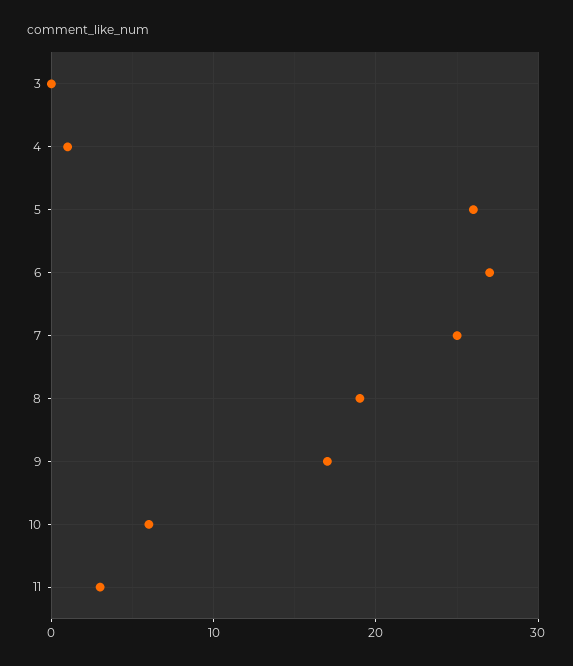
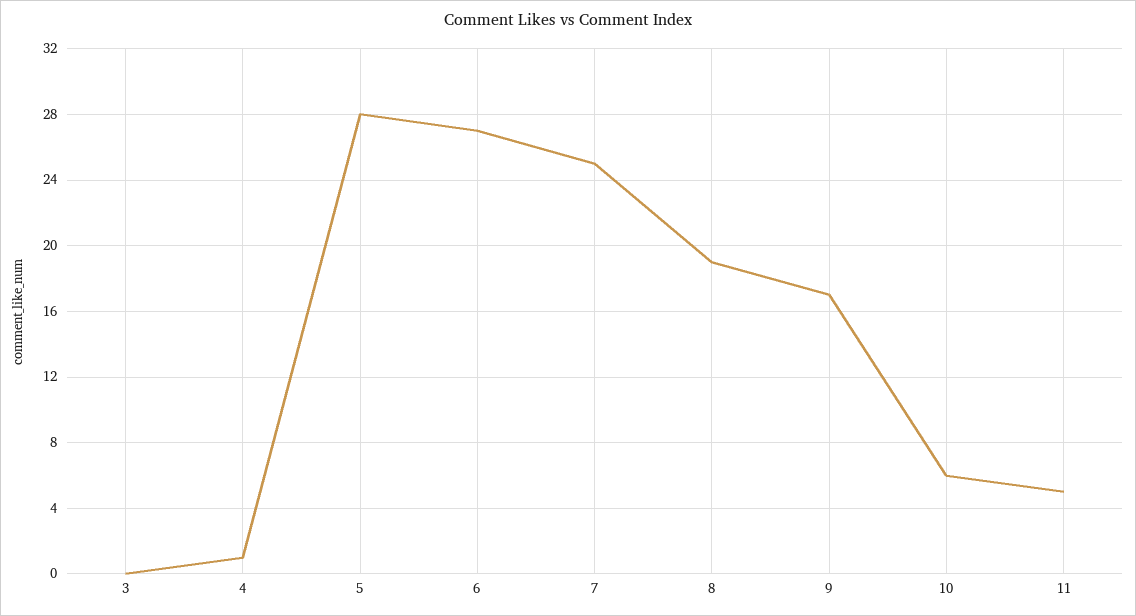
5: 26 -> 28
11: 3 -> 5

